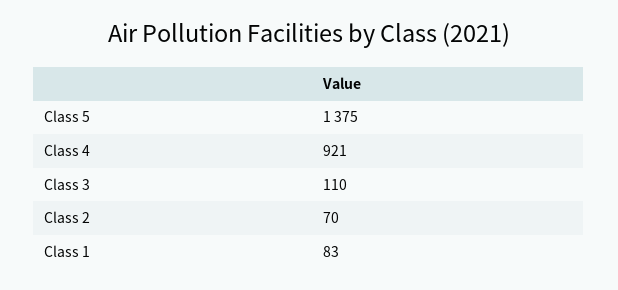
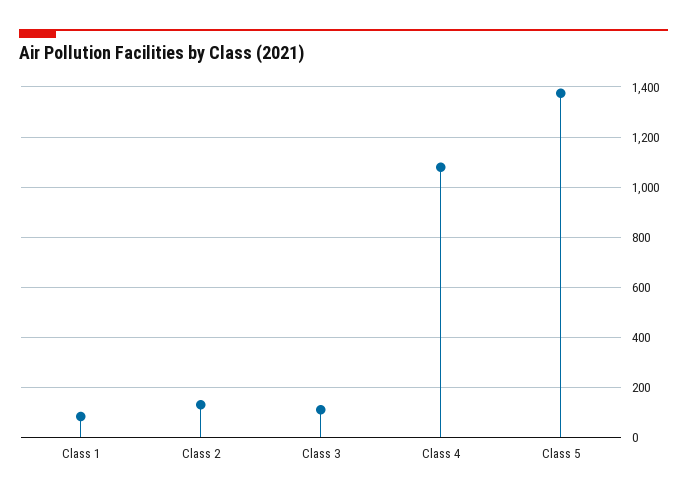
Class 4: 921 -> 1075
Class 2: 70 -> 125

